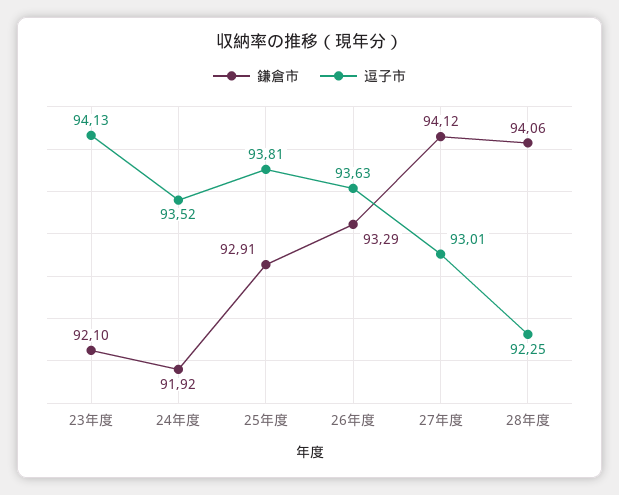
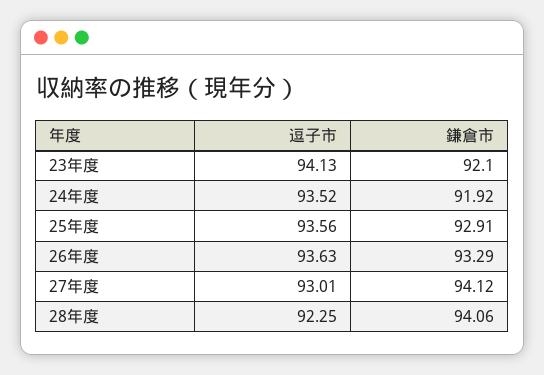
逗子市, 25年度: 93.81 -> 93.56

